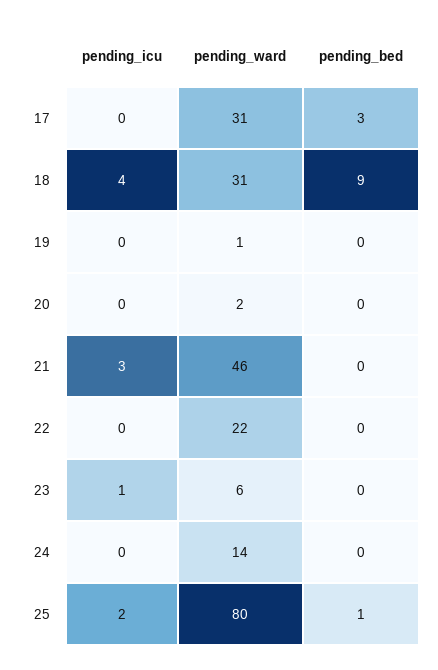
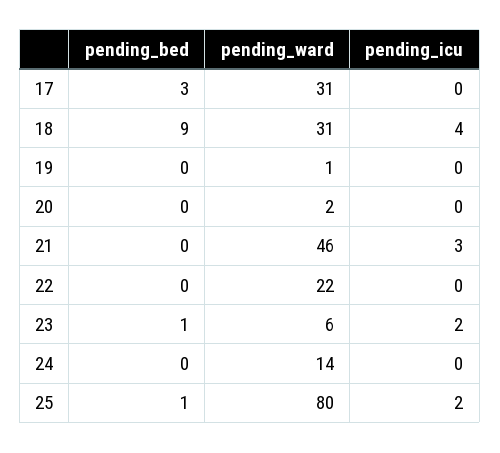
pending_icu, 23: 1 -> 2
pending_bed, 23: 0 -> 1

